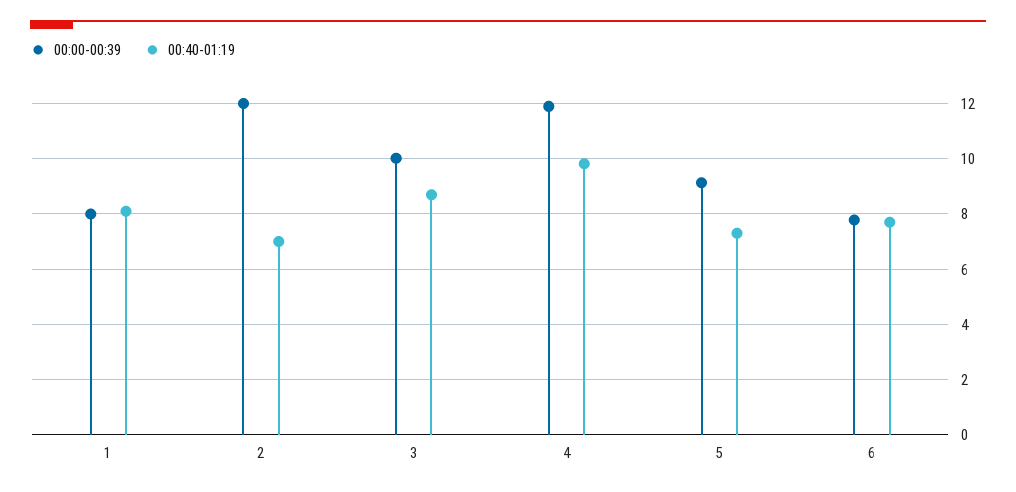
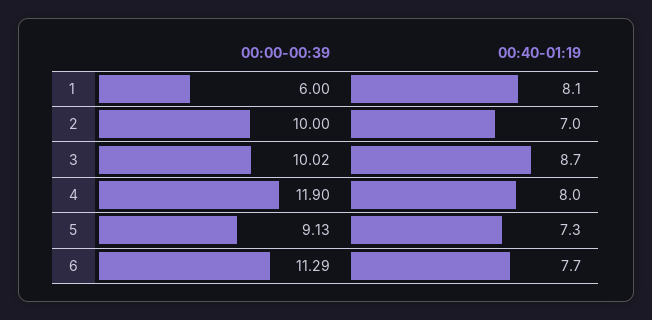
00:00-00:39, 1: 8 -> 6
00:00-00:39, 2: 12 -> 10
00:40-01:19, 4: 9.75 -> 8
00:00-00:39, 6: 7.75 -> 11.29

